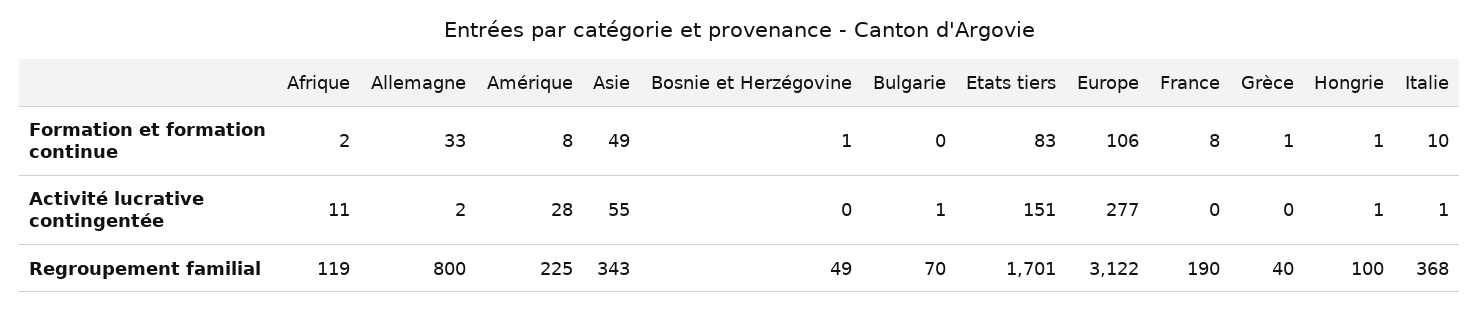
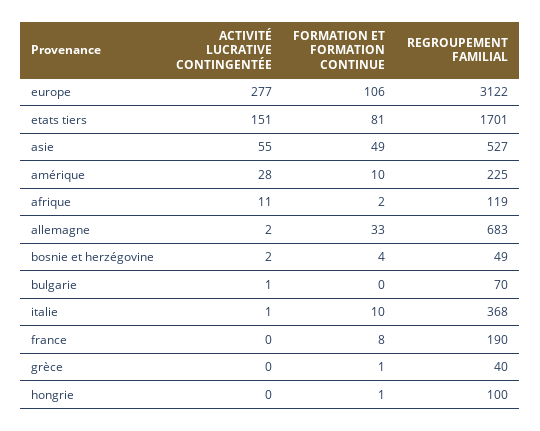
Amérique, Formation et formation continue: 8 -> 10
Bosnie et Herzégovine, Formation et formation continue: 1 -> 4
Etats tiers, Formation et formation continue: 83 -> 81
Bosnie et Herzégovine, Activité lucrative contingentée: 0 -> 2
Hongrie, Activité lucrative contingentée: 1 -> 0
Allemagne, Regroupement familial: 800 -> 683
Asie, Regroupement familial: 343 -> 527

